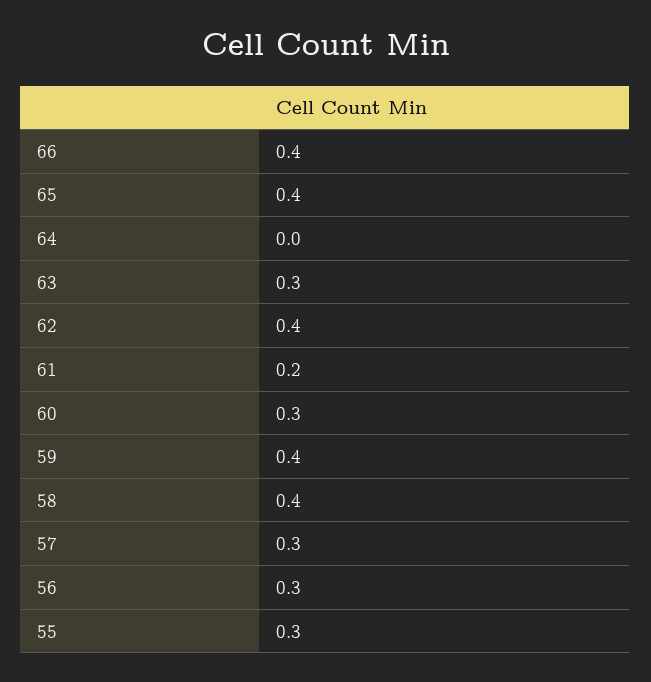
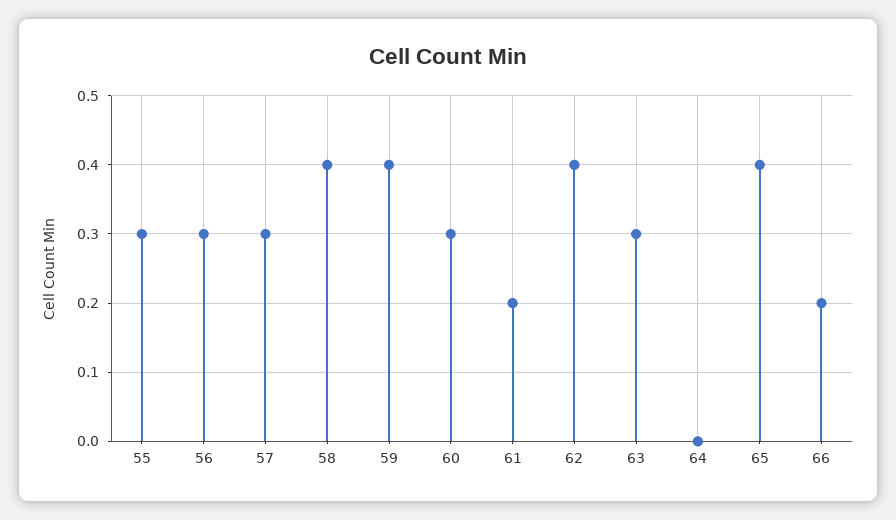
66: 0.4 -> 0.2

